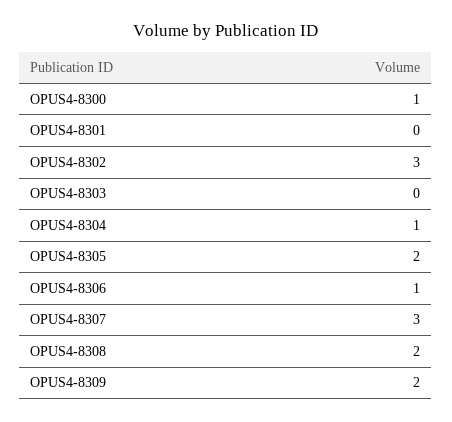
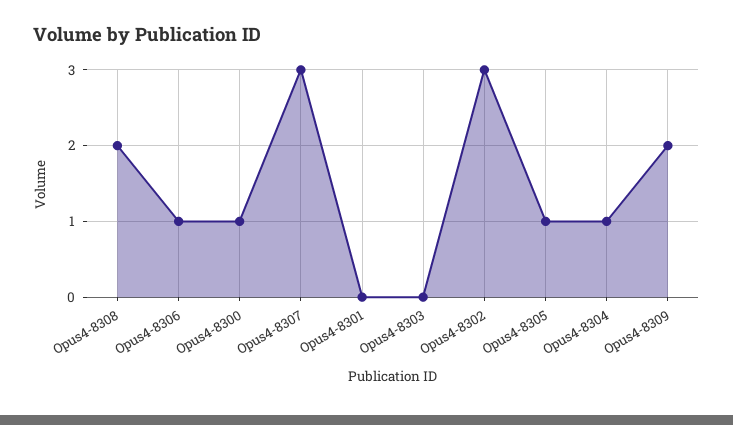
OPUS4-8305: 2 -> 1

